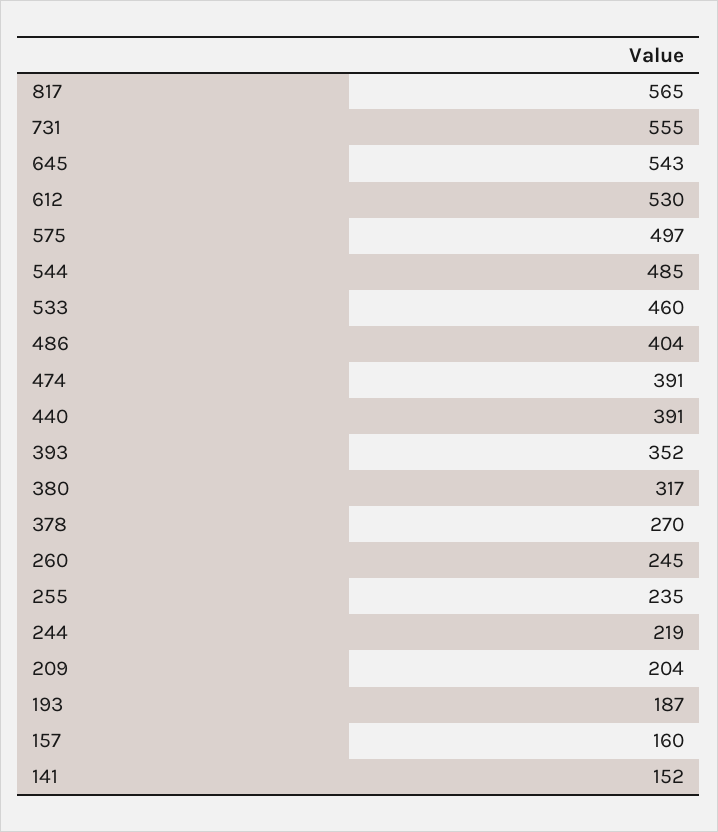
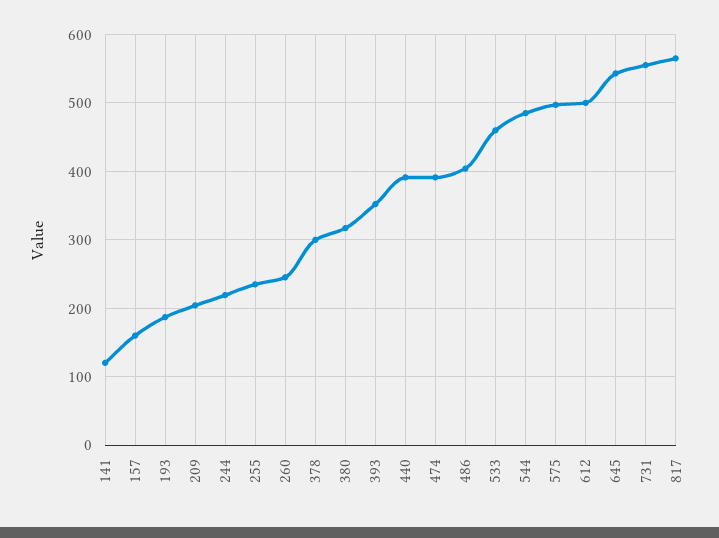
612: 530 -> 500
378: 270 -> 300
141: 152 -> 120

